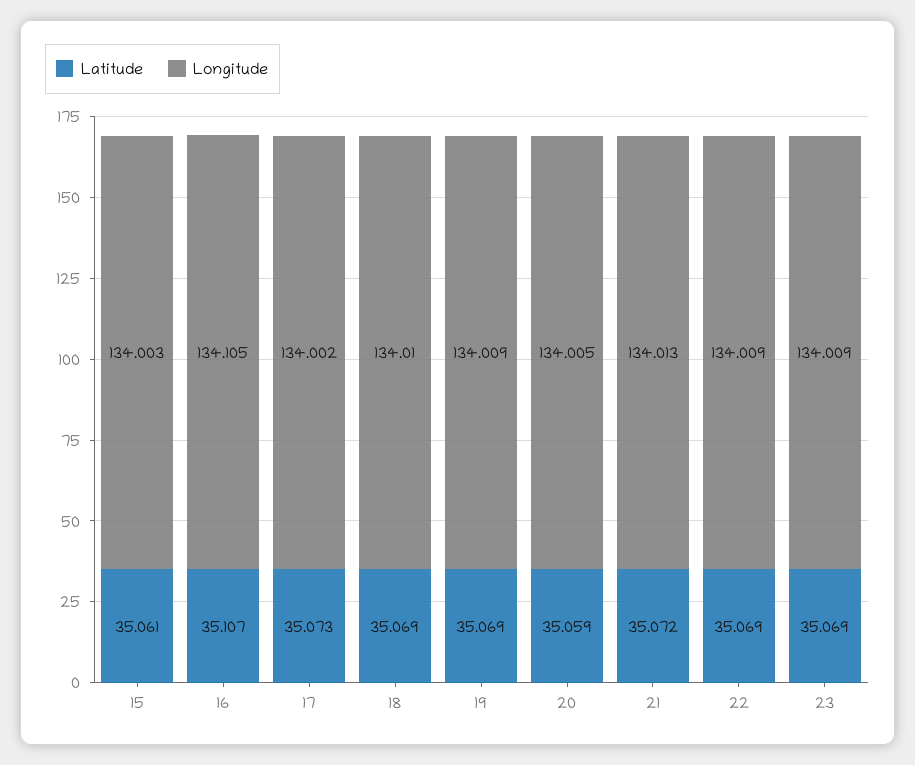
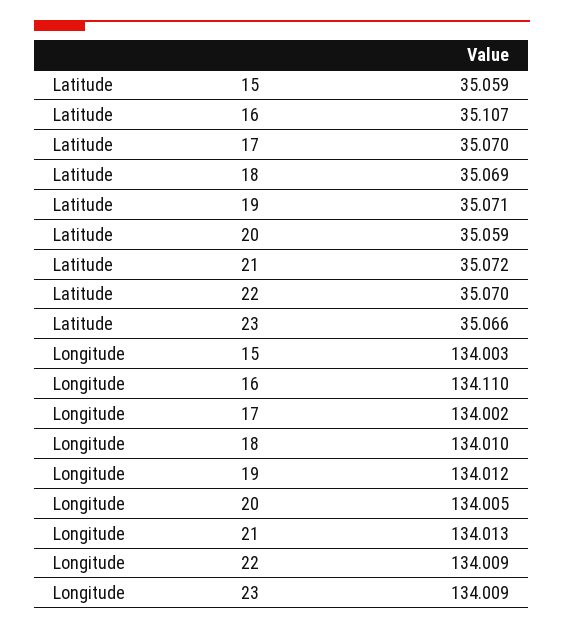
Latitude, 15: 35.061 -> 35.059
Longitude, 16: 134.105 -> 134.11
Latitude, 17: 35.073 -> 35.07
Latitude, 19: 35.069 -> 35.071
Longitude, 19: 134.009 -> 134.012
Latitude, 22: 35.069 -> 35.07
Latitude, 23: 35.069 -> 35.066

